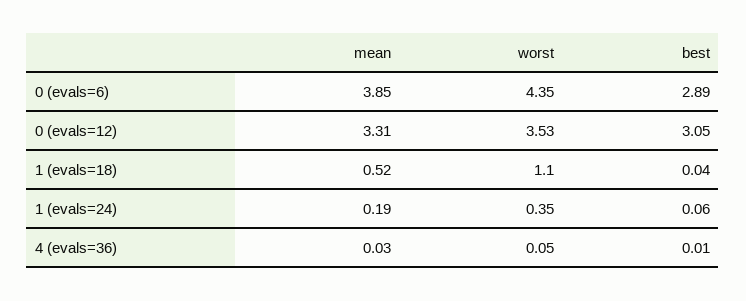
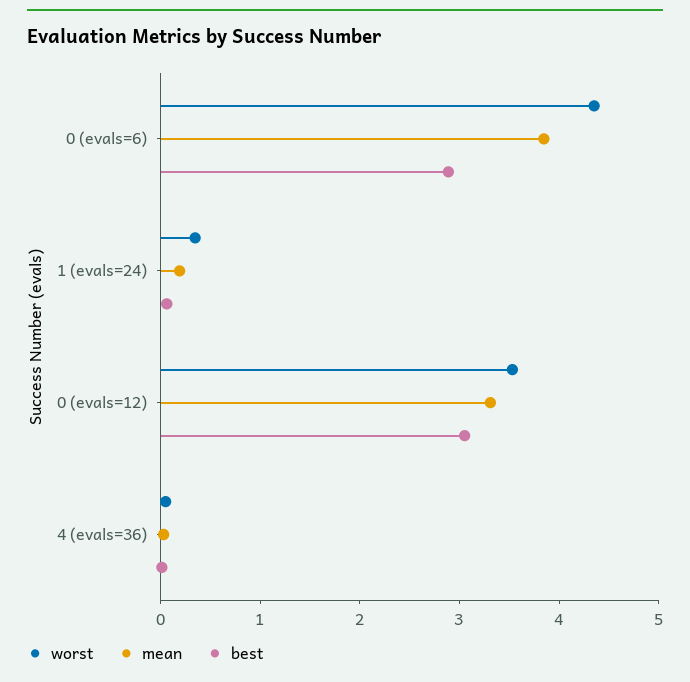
mean, 1 (evals=18): 0.52 -> none
worst, 1 (evals=18): 1.1 -> none
best, 1 (evals=18): 0.04 -> none

